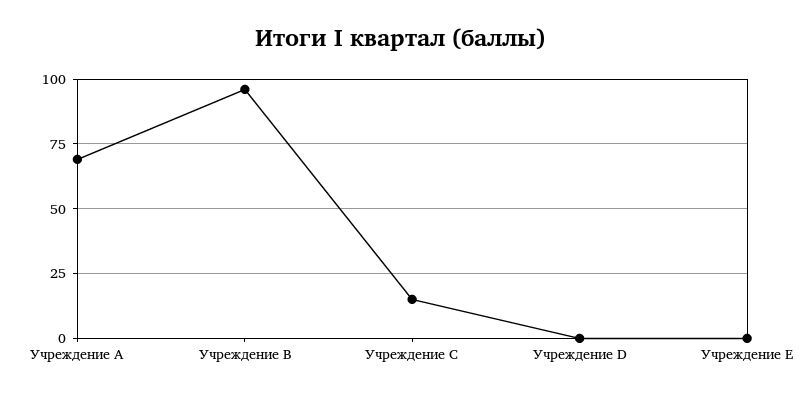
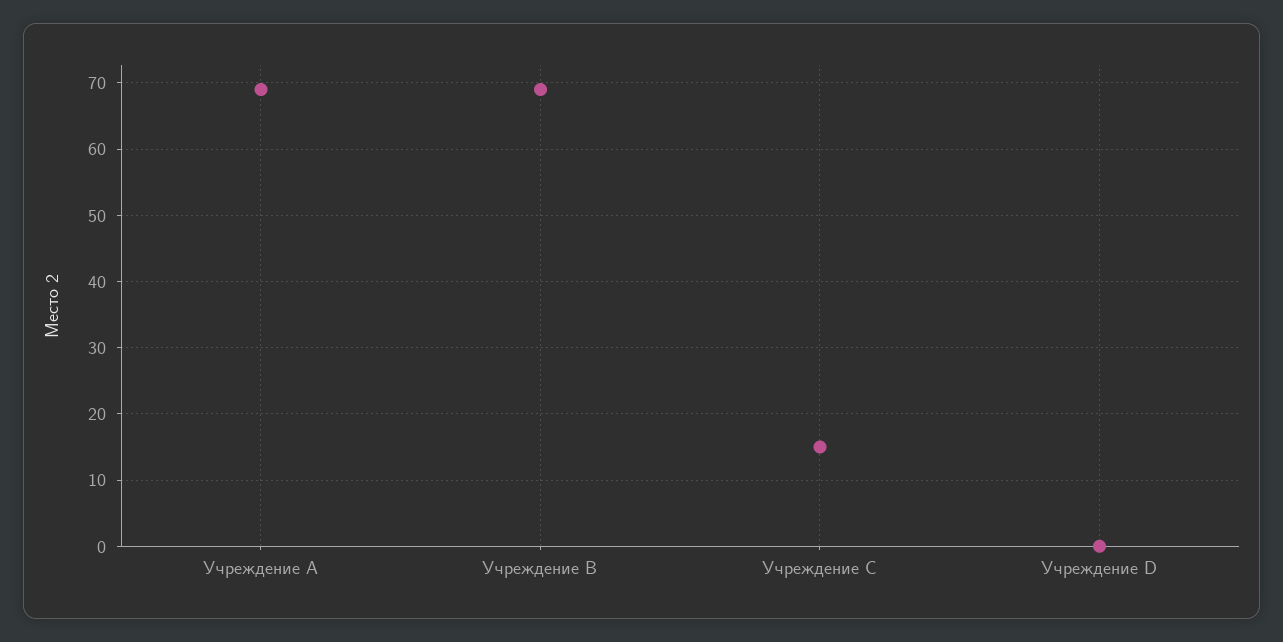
Учреждение B: 95 -> 69
Учреждение E: 0 -> none

